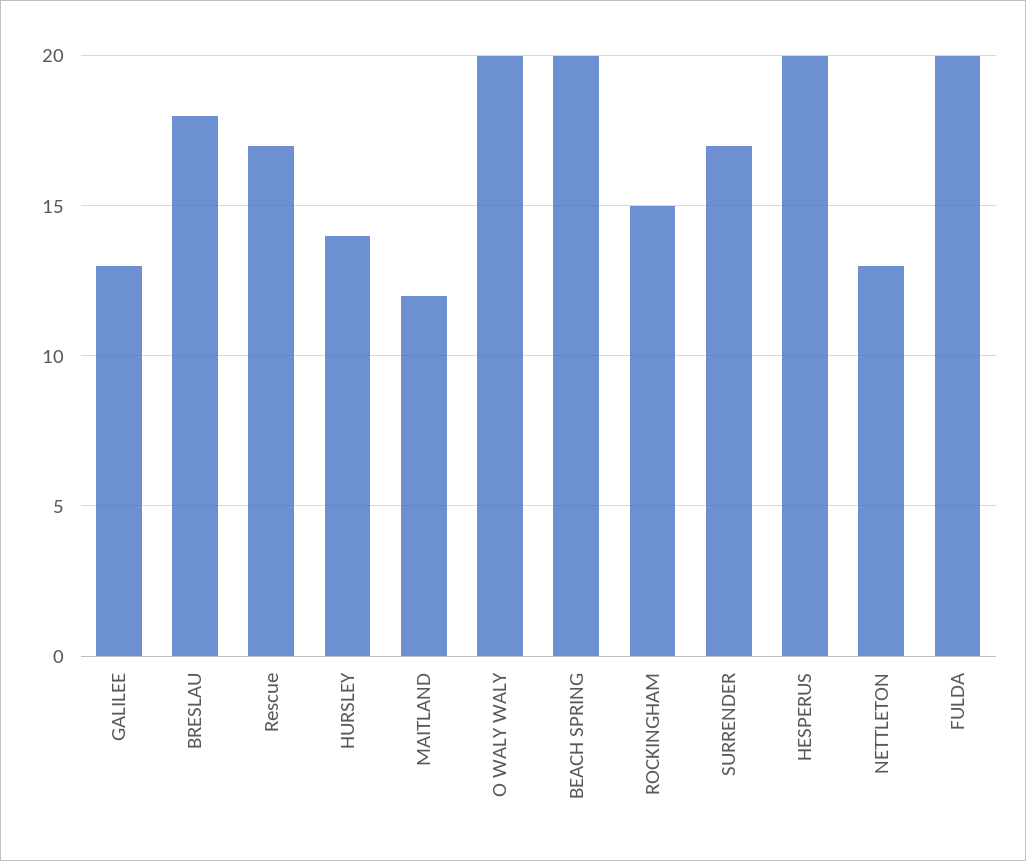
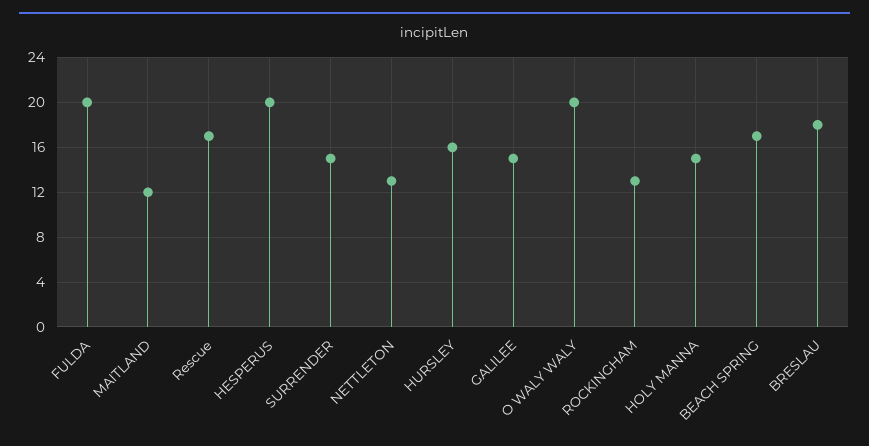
GALILEE: 13 -> 15
HURSLEY: 14 -> 16
BEACH SPRING: 20 -> 17
ROCKINGHAM: 15 -> 13
SURRENDER: 17 -> 15
HOLY MANNA: none -> 15

